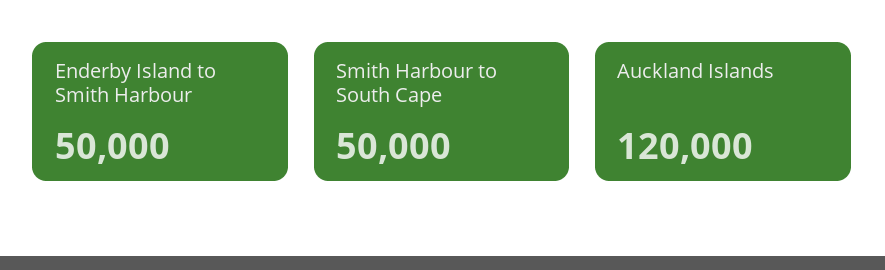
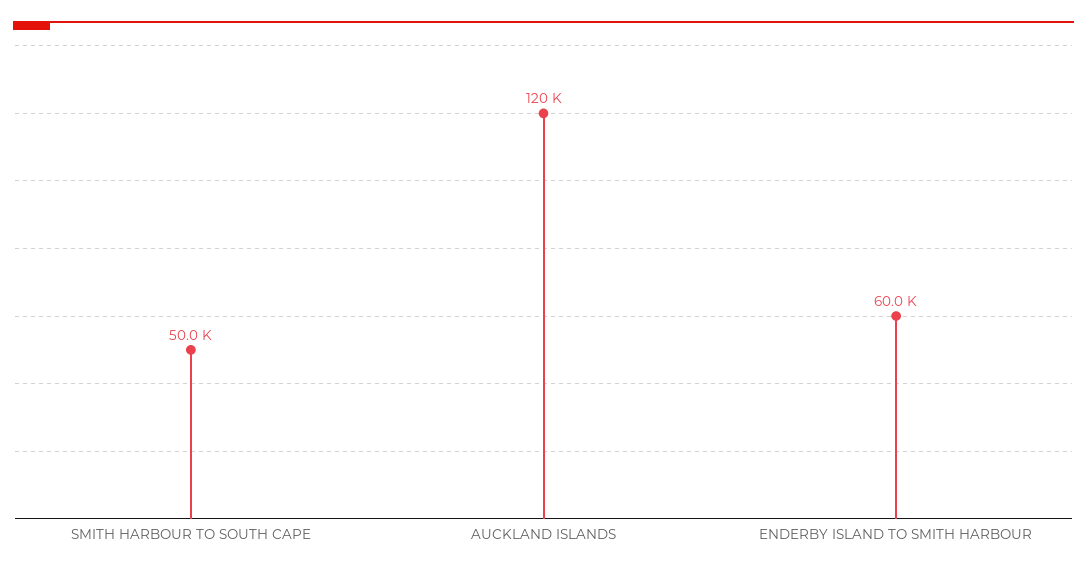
Enderby Island to Smith Harbour: 50000 -> 60000

